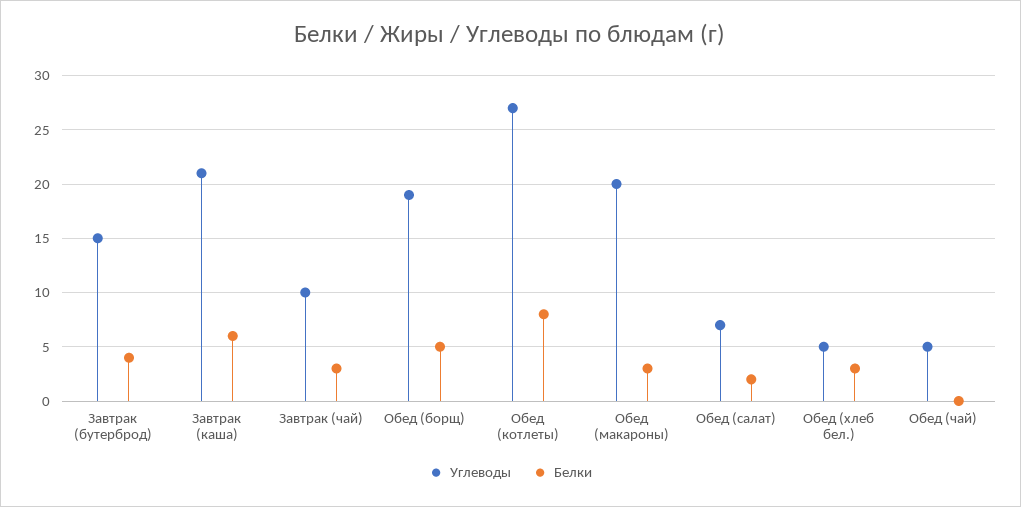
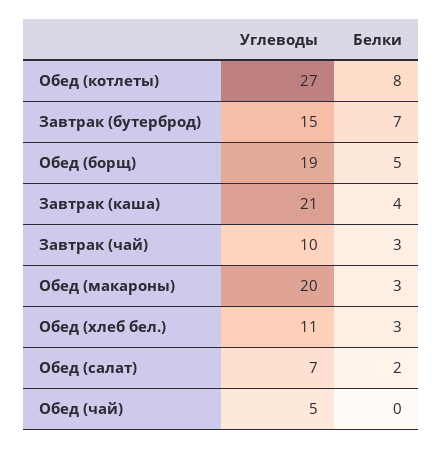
Белки, Завтрак (бутерброд): 4 -> 7
Белки, Завтрак (каша): 6 -> 4
Углеводы, Обед (хлеб бел.): 5 -> 11

